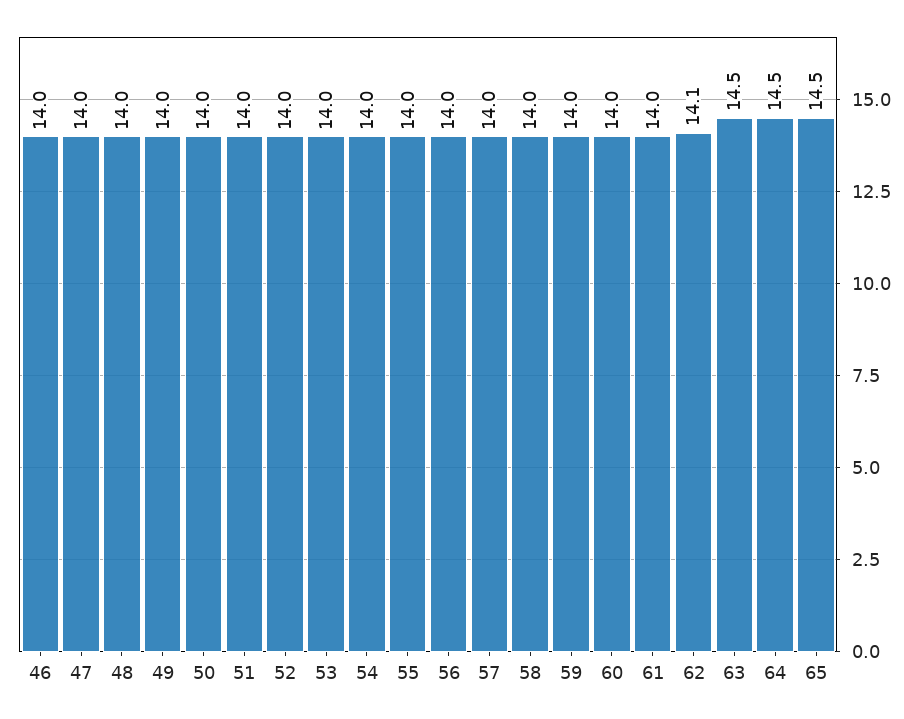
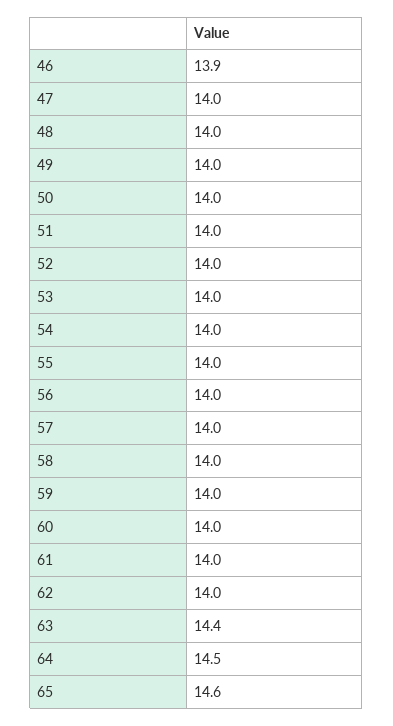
46: 14 -> 13.9
62: 14.1 -> 14
63: 14.5 -> 14.4
65: 14.5 -> 14.6

